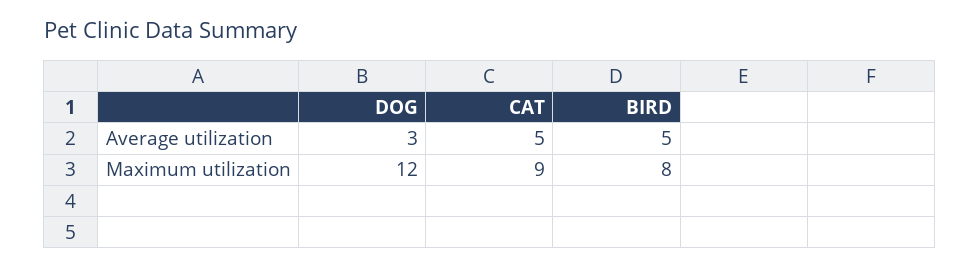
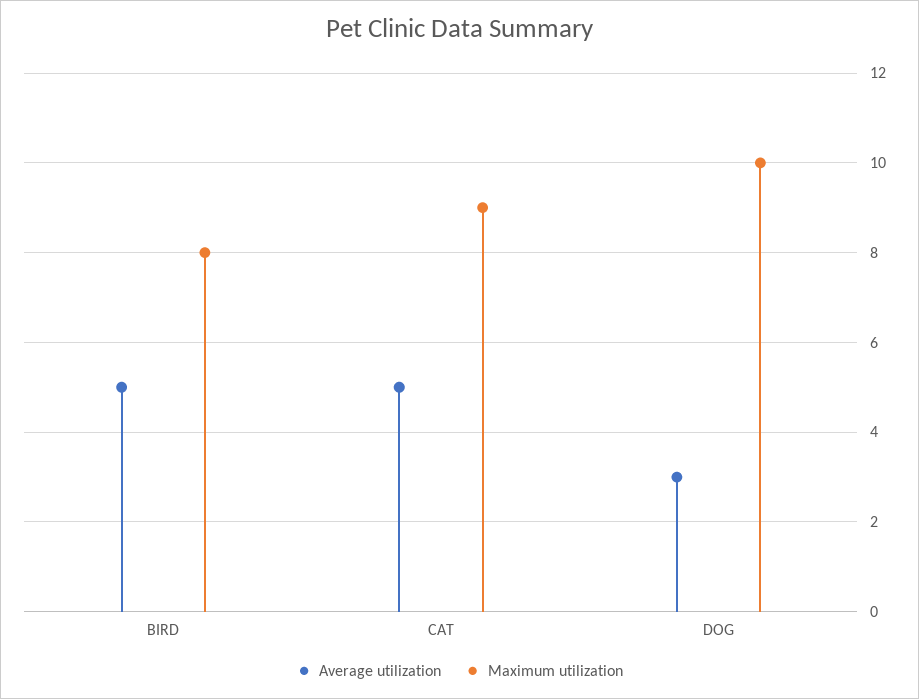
Maximum utilization, DOG: 12 -> 10

